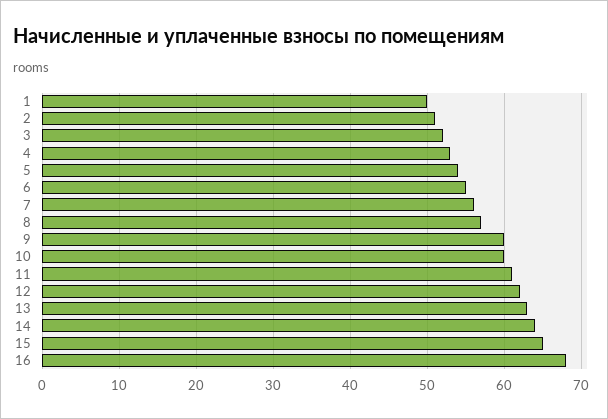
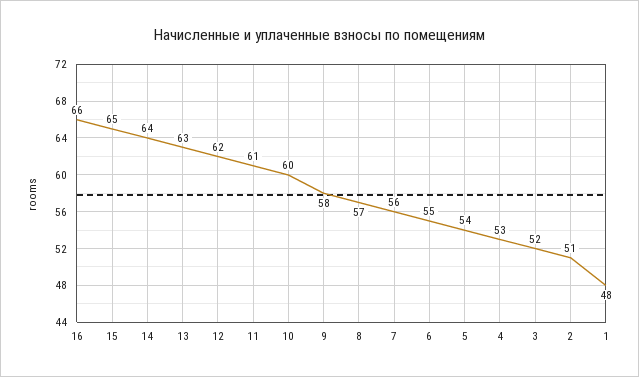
1: 50 -> 48
9: 60 -> 58
16: 68 -> 66

